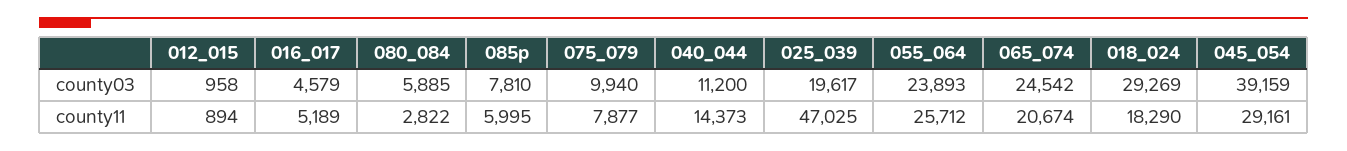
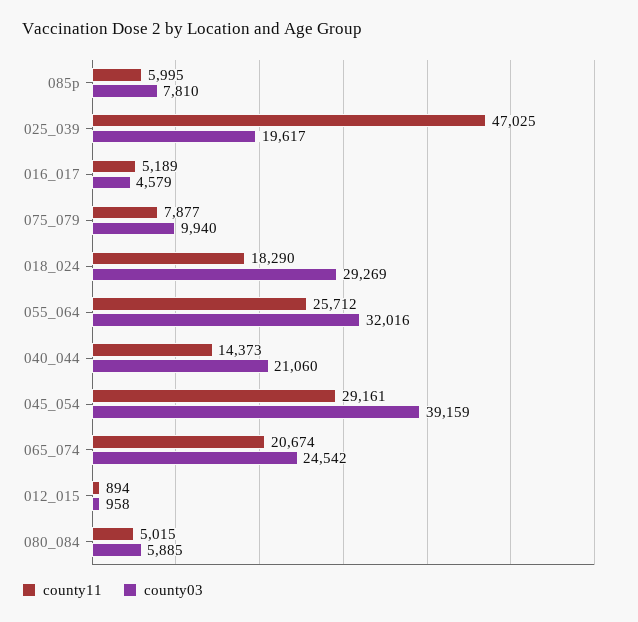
county03, 040_044: 11200 -> 21060
county03, 055_064: 23893 -> 32016
county11, 080_084: 2822 -> 5015

